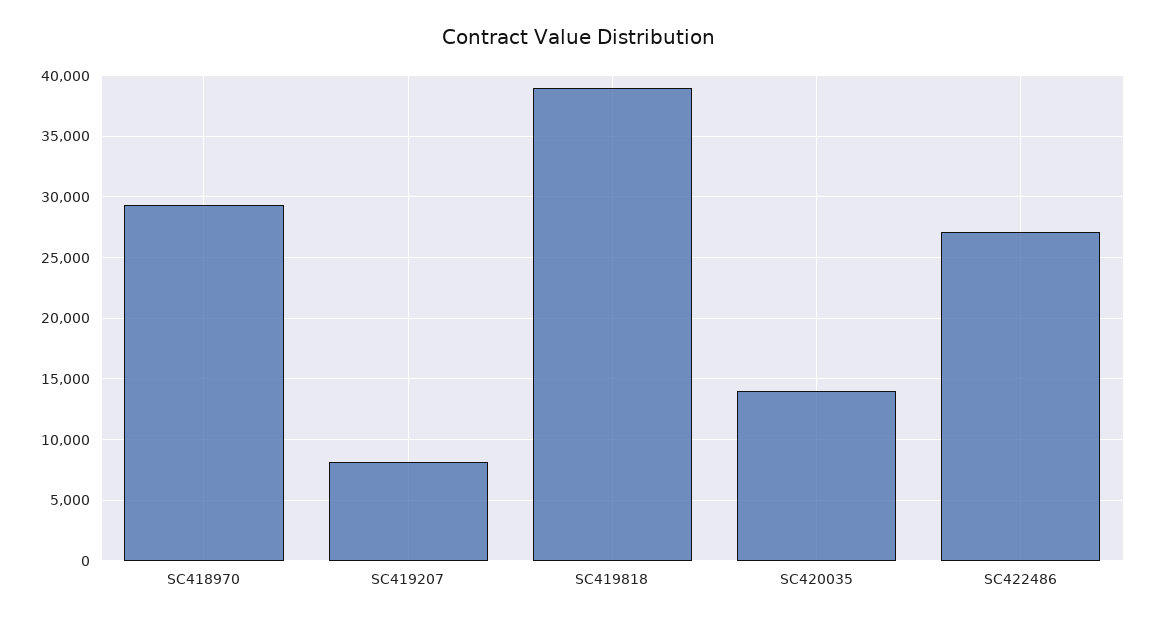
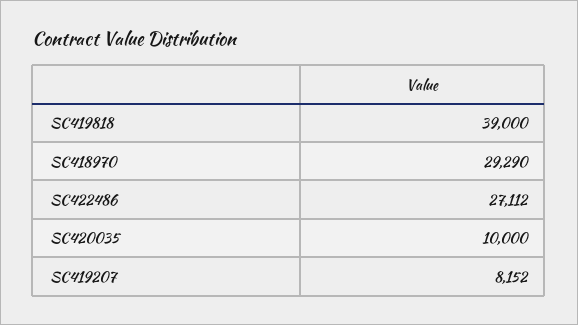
SC420035: 14000 -> 10000

